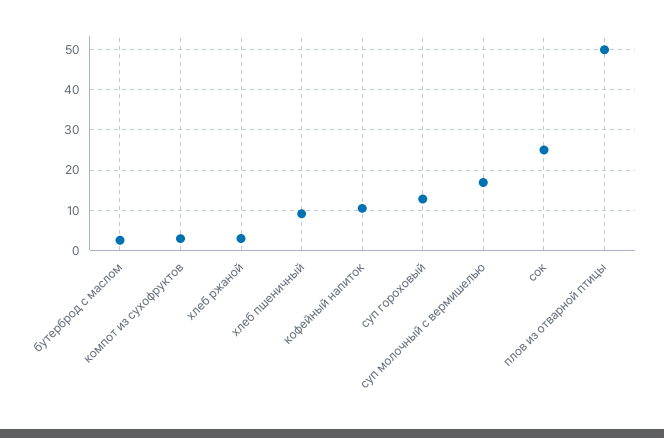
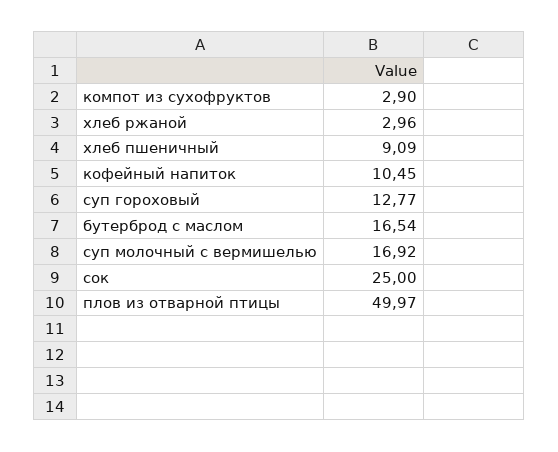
бутерброд с маслом: 2 -> 16.54

